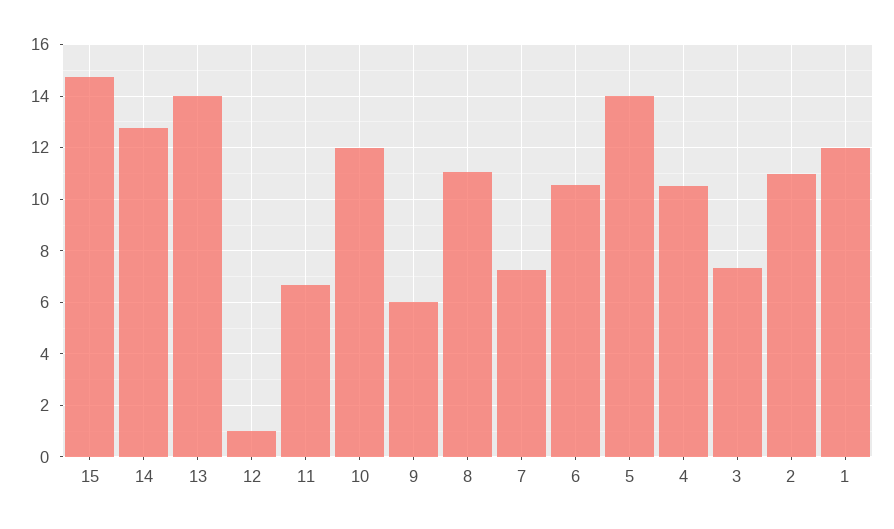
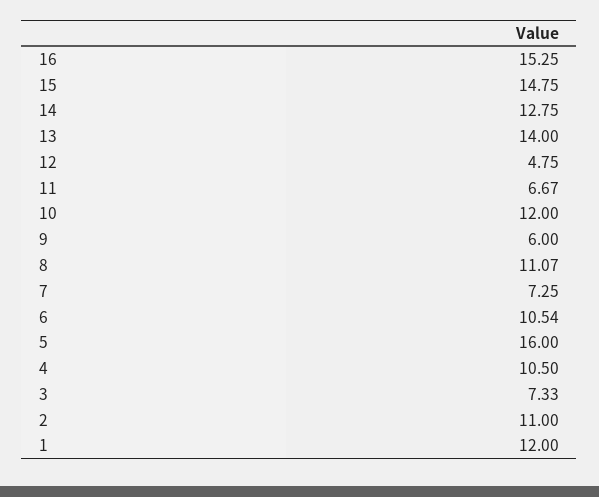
12: 1 -> 4.75
5: 14 -> 16
16: none -> 15.25

